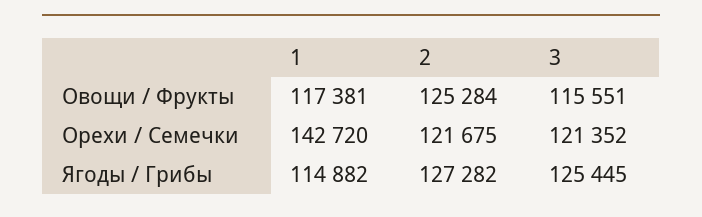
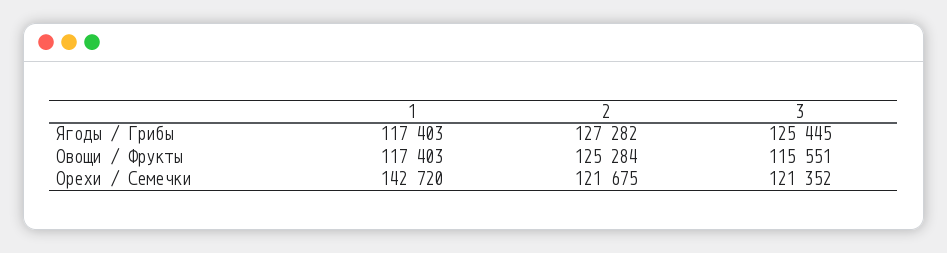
1, Овощи / Фрукты: 117381 -> 117403
1, Ягоды / Грибы: 114882 -> 117403

